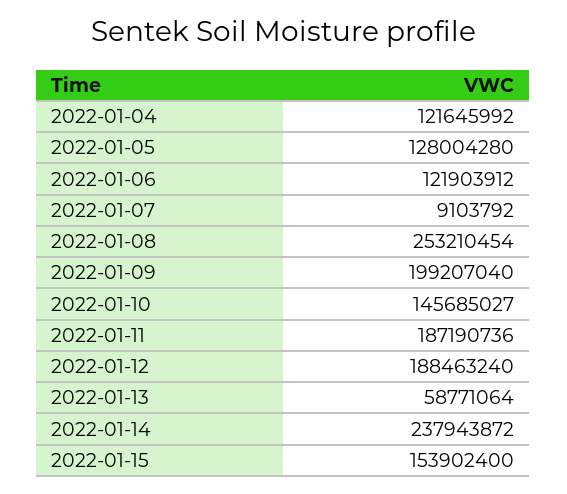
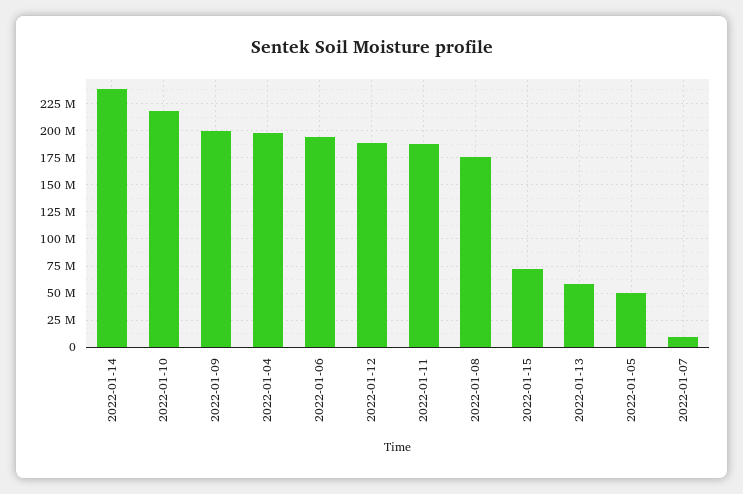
2022-01-04: 121645992 -> 200000000
2022-01-05: 128004280 -> 50000000
2022-01-06: 121903912 -> 200000000
2022-01-08: 253210454 -> 175000000
2022-01-10: 145685027 -> 225000000
2022-01-15: 153902400 -> 75000000

